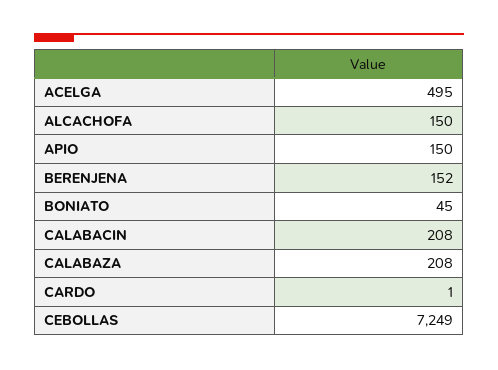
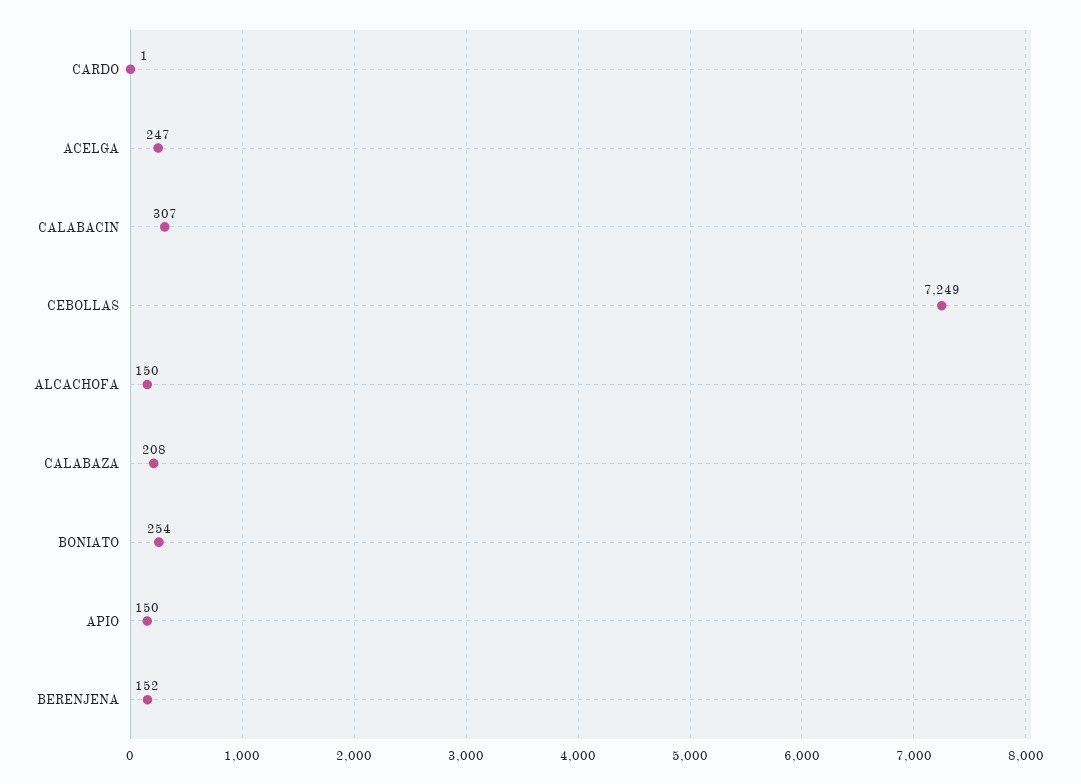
ACELGA: 495 -> 247
BONIATO: 45 -> 254
CALABACIN: 208 -> 307

